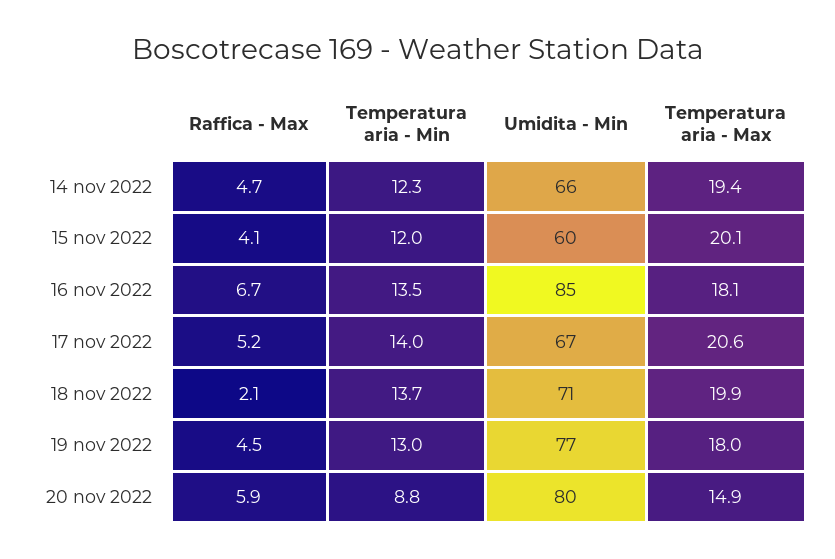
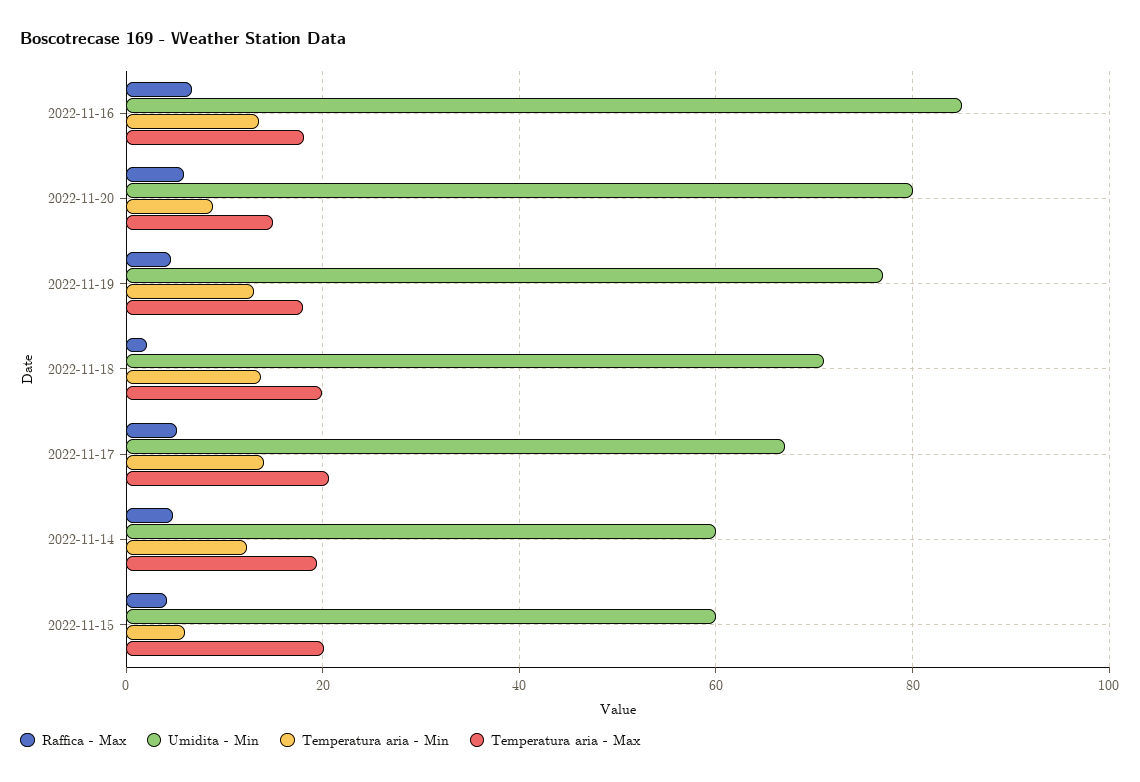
Umidita - Min, 14 nov 2022: 66 -> 60
Temperatura aria - Min, 15 nov 2022: 12 -> 6

